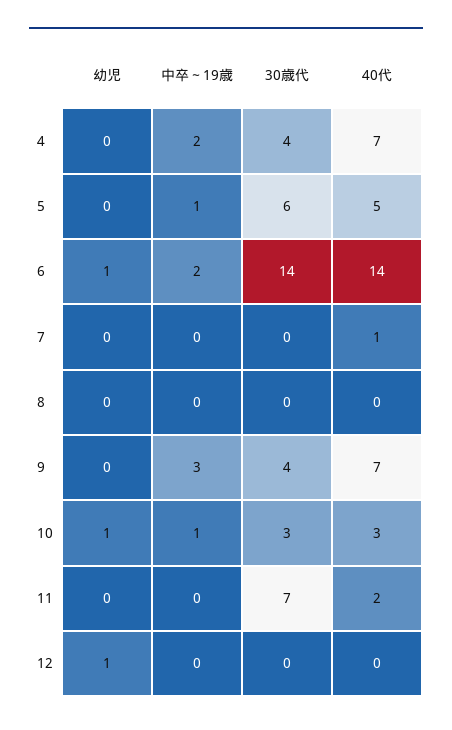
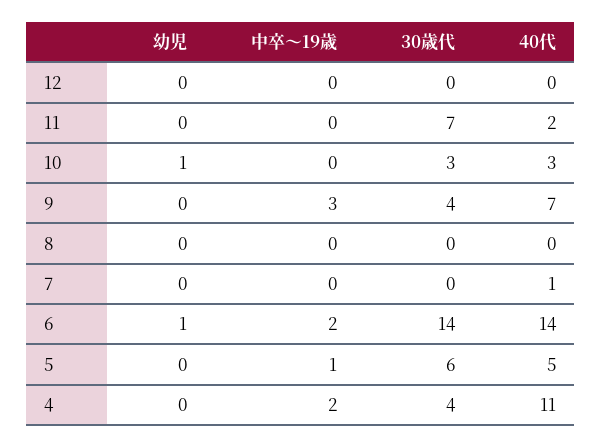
40代, 4: 7 -> 11
中卒～19歳, 10: 1 -> 0
幼児, 12: 1 -> 0

